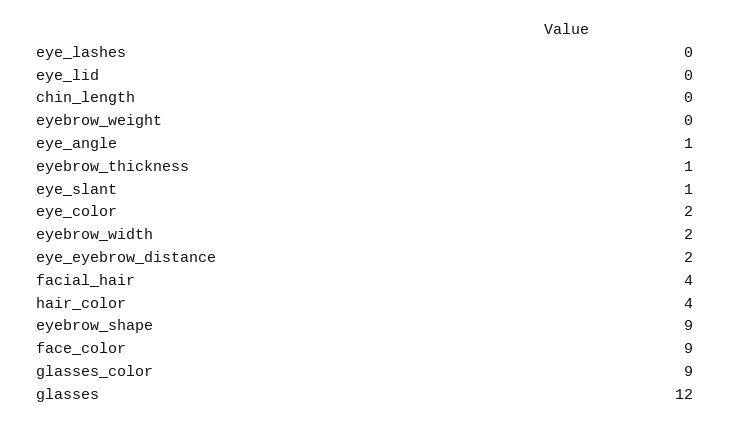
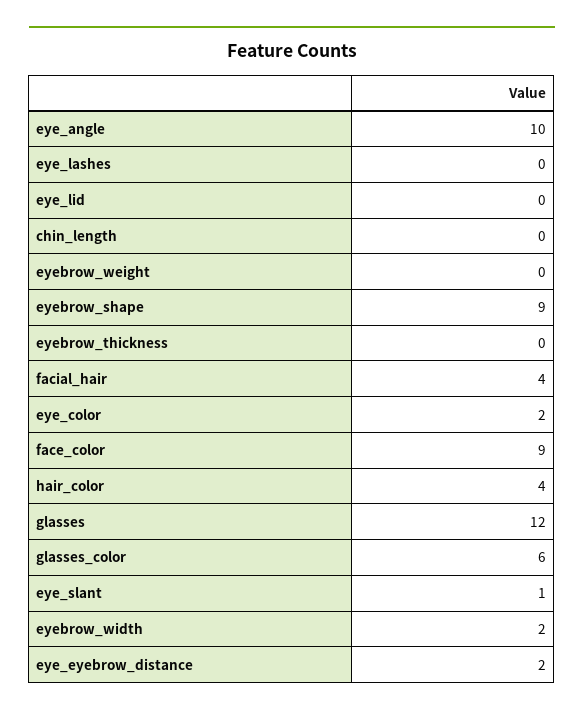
eye_angle: 1 -> 10
eyebrow_thickness: 1 -> 0
glasses_color: 9 -> 6

